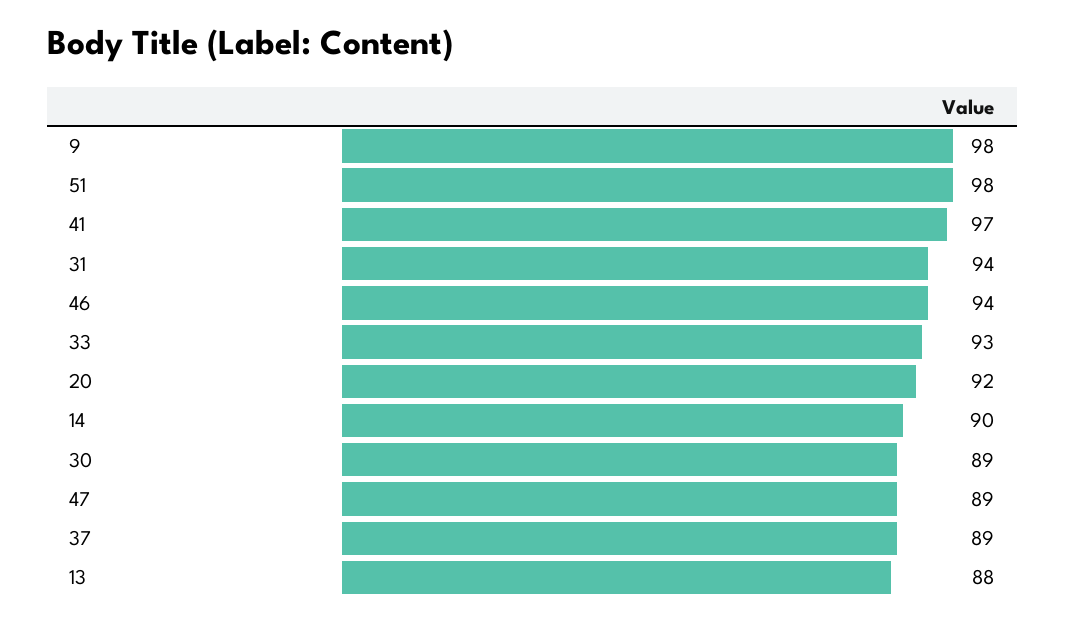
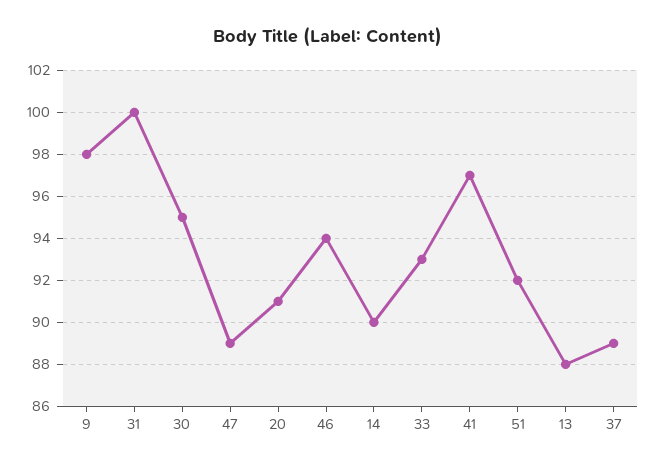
51: 98 -> 92
31: 94 -> 100
20: 92 -> 91
30: 89 -> 95

